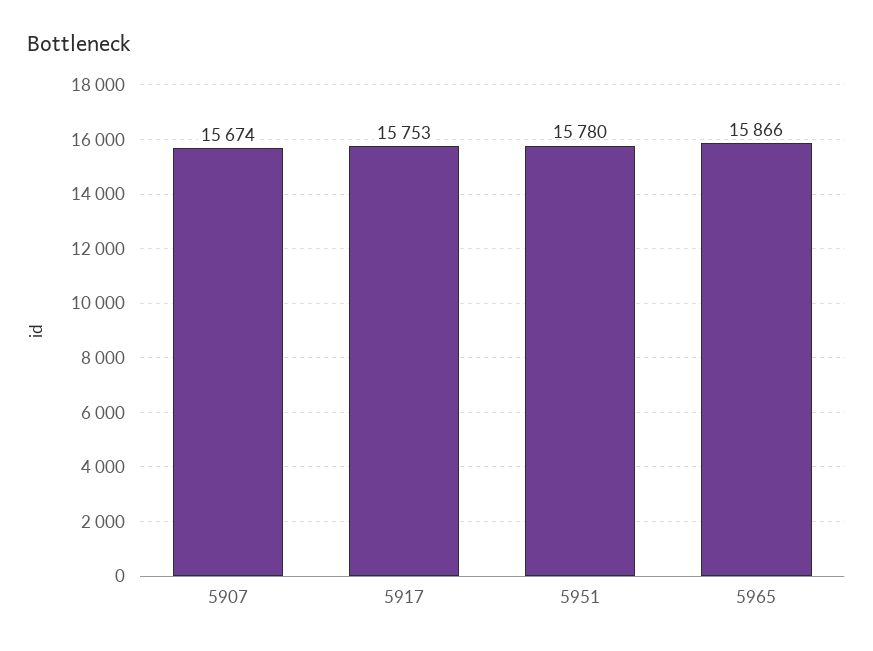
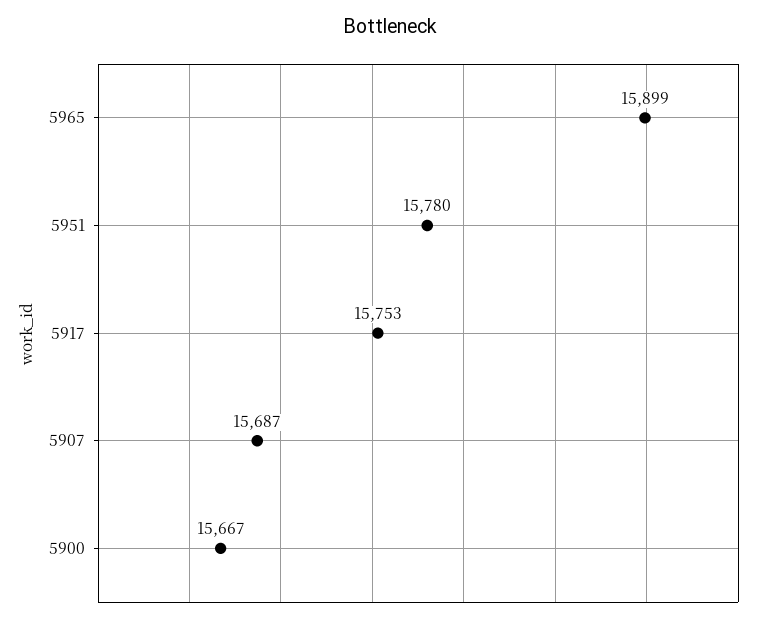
5907: 15674 -> 15687
5965: 15866 -> 15899
5900: none -> 15667

